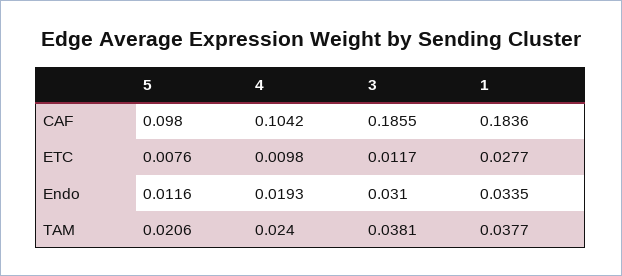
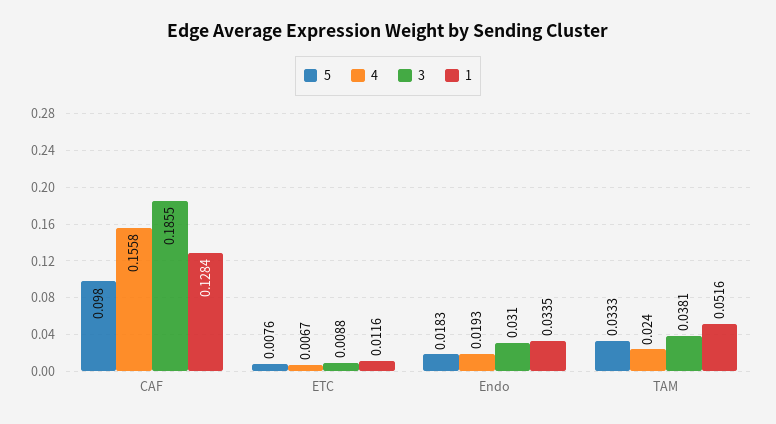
4, CAF: 0.1042 -> 0.1558
1, CAF: 0.1836 -> 0.1284
4, ETC: 0.0098 -> 0.0067
3, ETC: 0.0117 -> 0.0088
1, ETC: 0.0277 -> 0.0116
5, Endo: 0.0116 -> 0.0183
5, TAM: 0.0206 -> 0.0333
1, TAM: 0.0377 -> 0.0516

